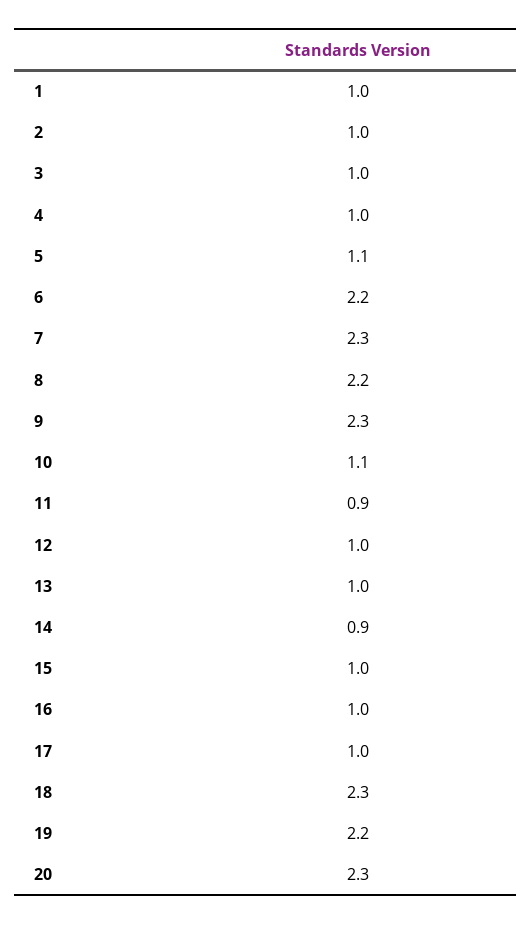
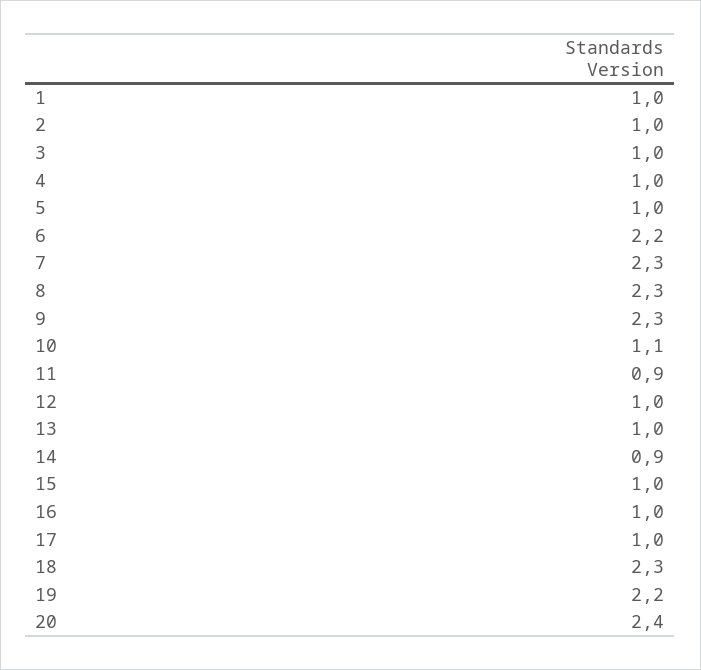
5: 1.1 -> 1
8: 2.2 -> 2.3
20: 2.3 -> 2.4

